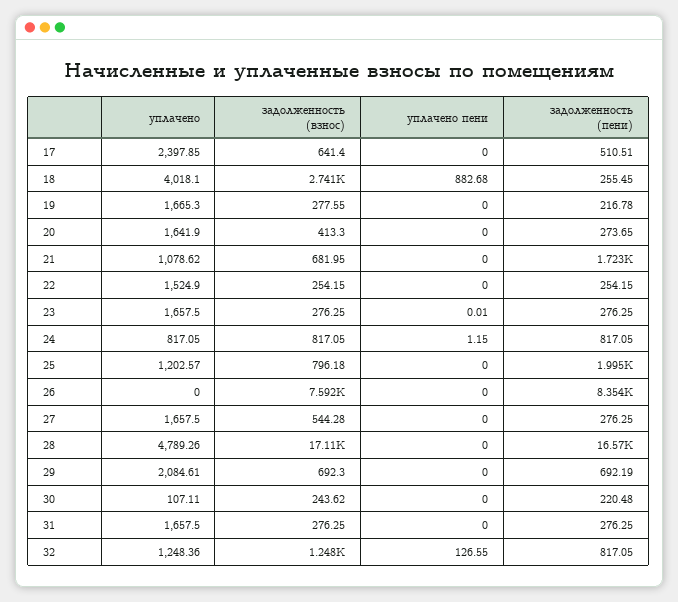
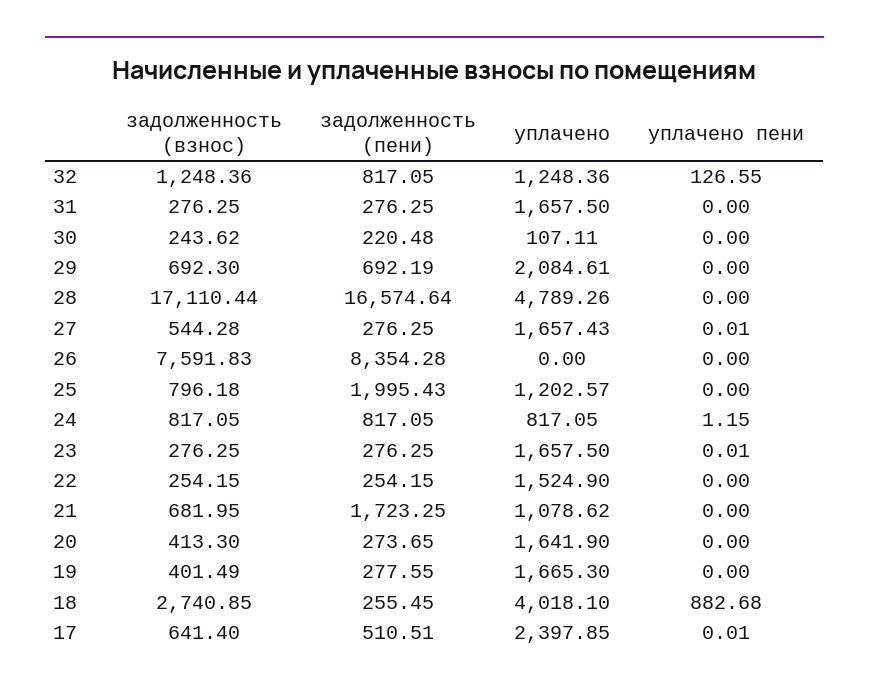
уплачено пени, 17: 0 -> 0.01
задолженность (взнос), 19: 277.55 -> 401.49
задолженность (пени), 19: 216.78 -> 277.55
уплачено, 27: 1657.5 -> 1657.43
уплачено пени, 27: 0 -> 0.01

